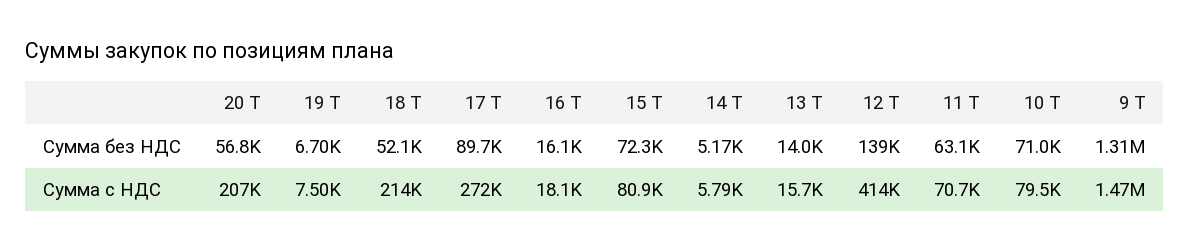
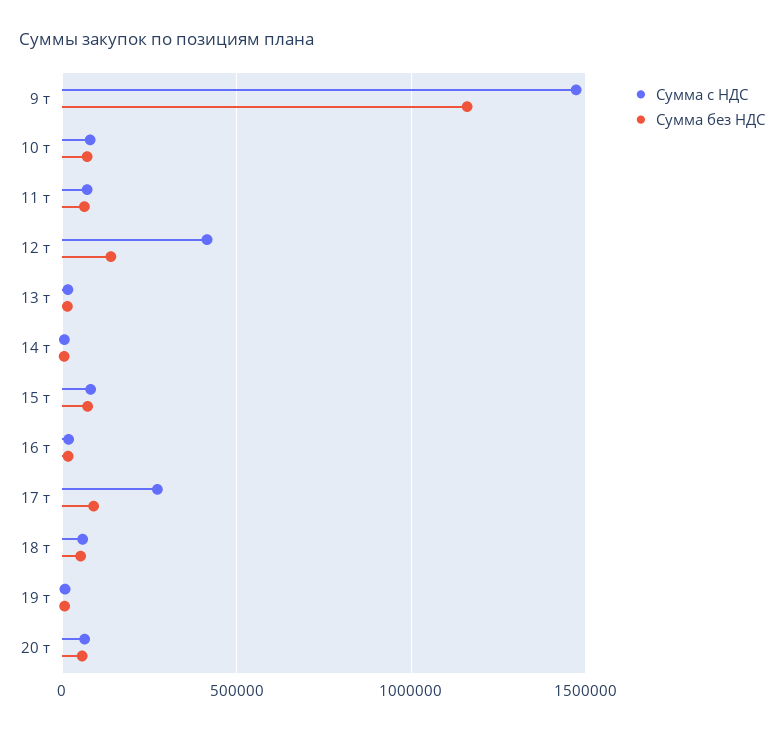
Сумма без НДС, 9 Т: 1310000 -> 1150000
Сумма с НДС, 20 Т: 207000 -> 50000
Сумма с НДС, 18 Т: 214000 -> 50000

